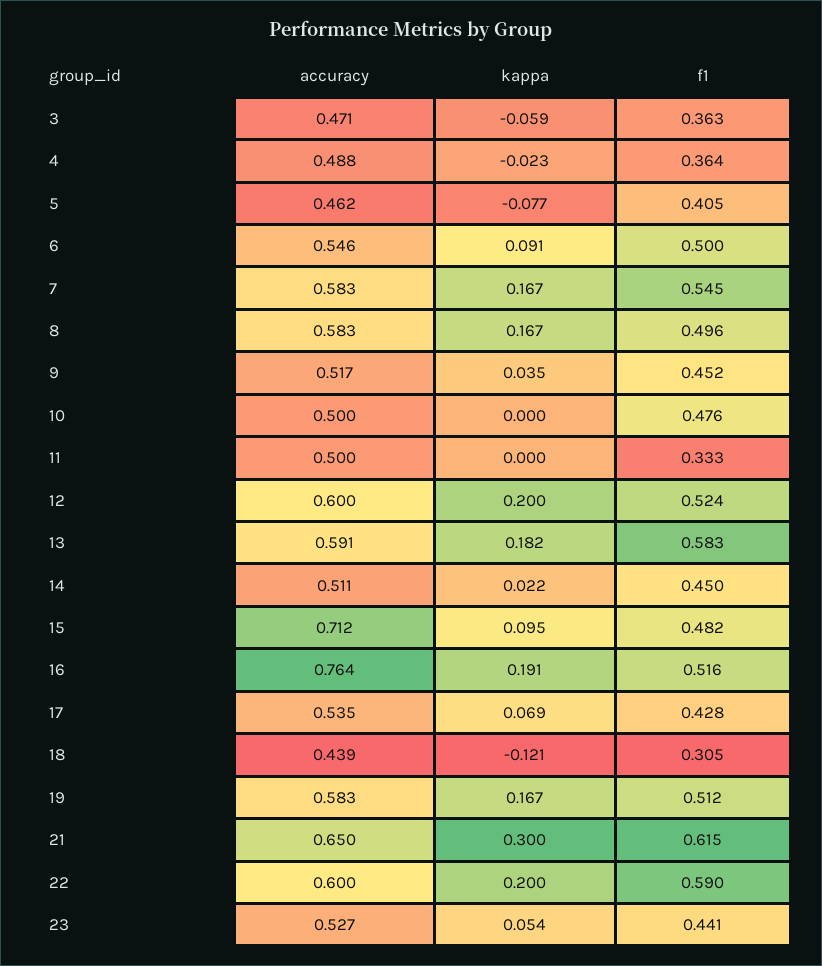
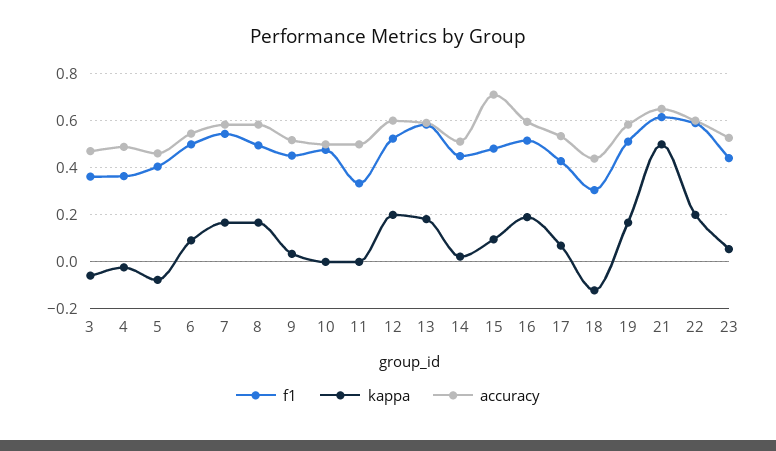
accuracy, 16: 0.764 -> 0.6
kappa, 21: 0.3 -> 0.5

